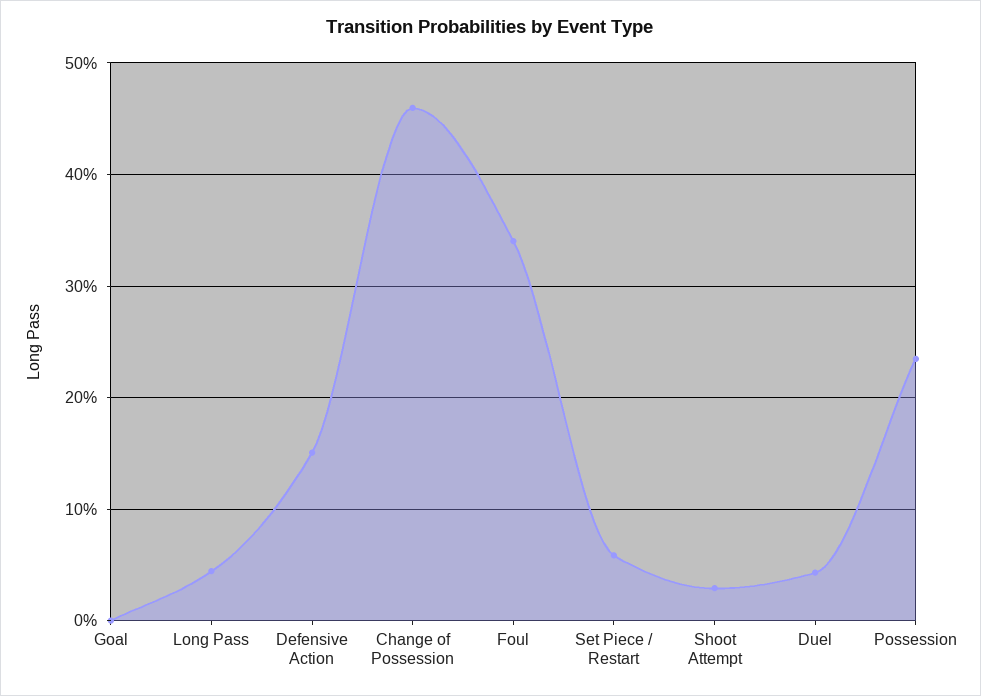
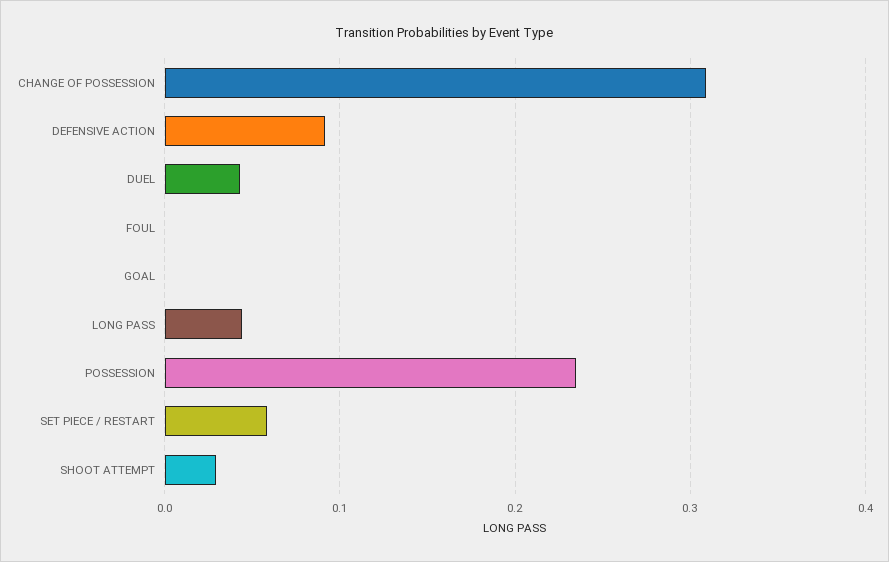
Defensive Action: 0.15 -> 0.09
Change of Possession: 0.46 -> 0.31
Foul: 0.34 -> 0

